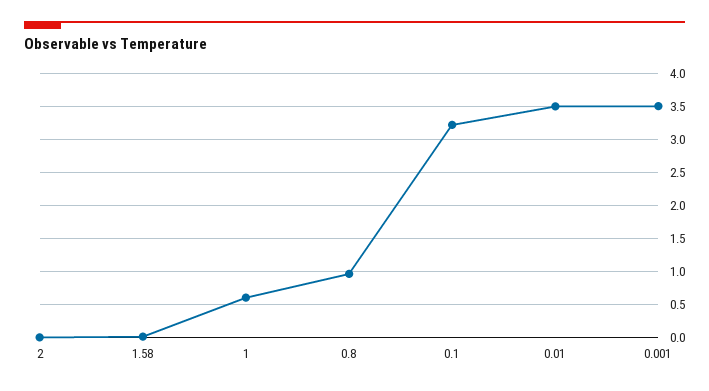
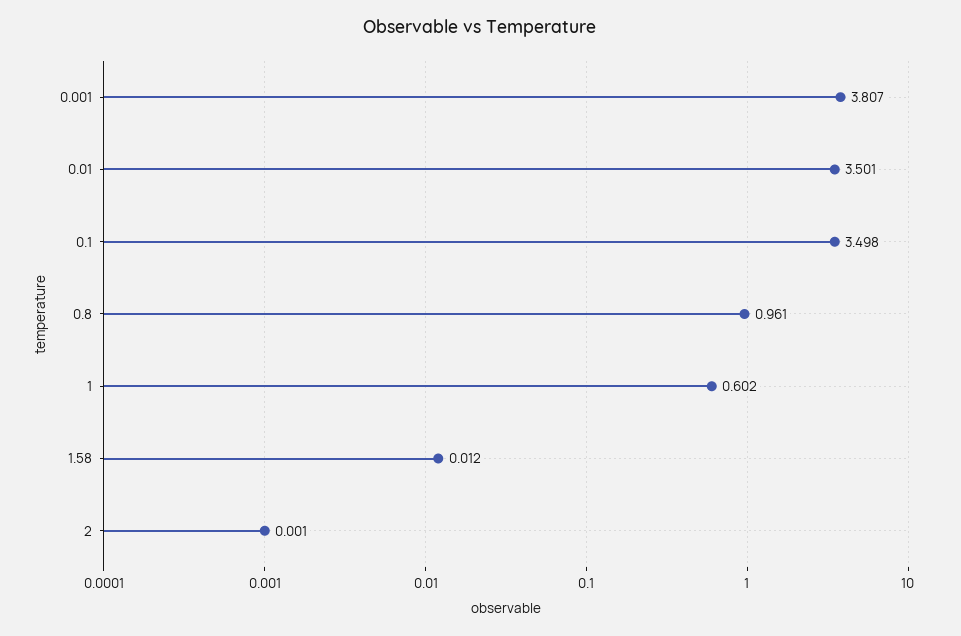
0.1: 3.2 -> 3.498
0.001: 3.5 -> 3.807

